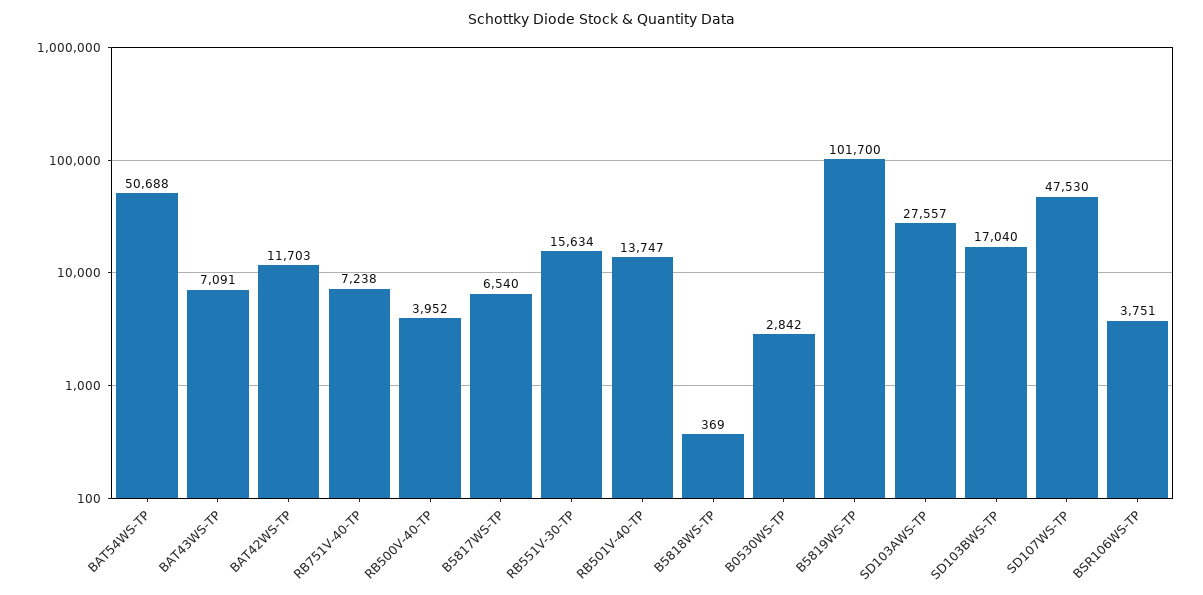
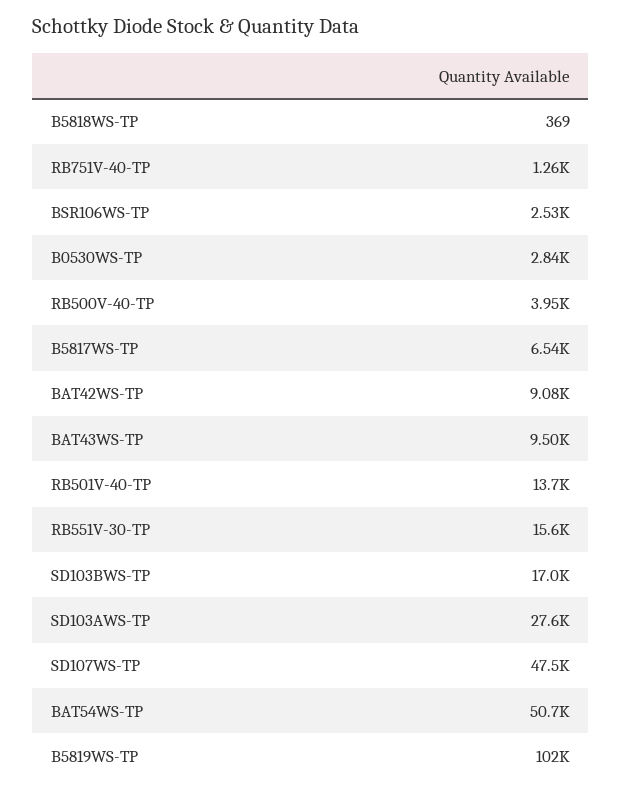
BAT43WS-TP: 7091 -> 9500
BAT42WS-TP: 11703 -> 9080
RB751V-40-TP: 7238 -> 1260
BSR106WS-TP: 3751 -> 2530

